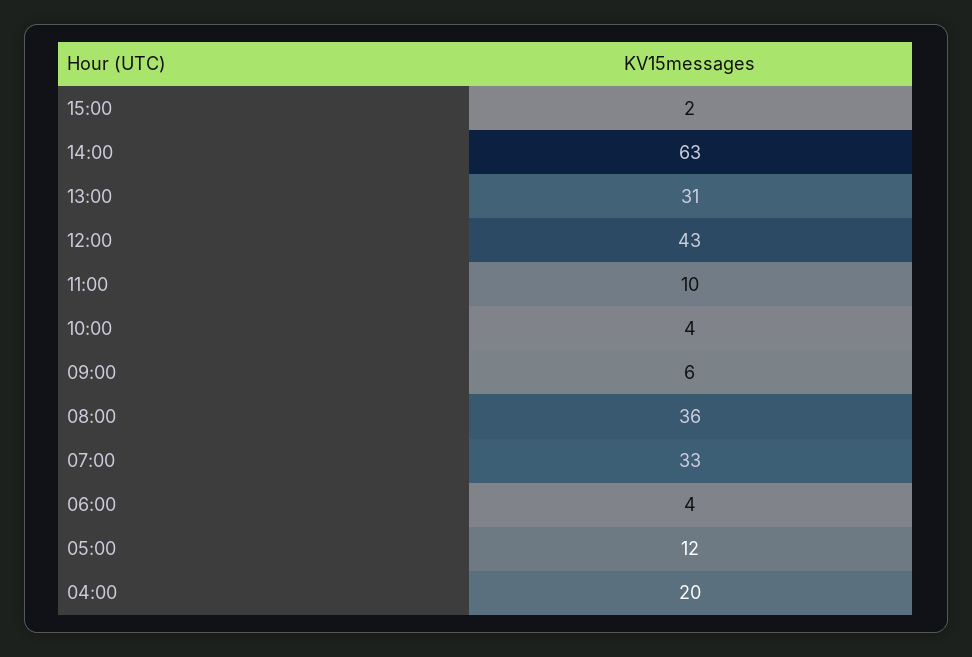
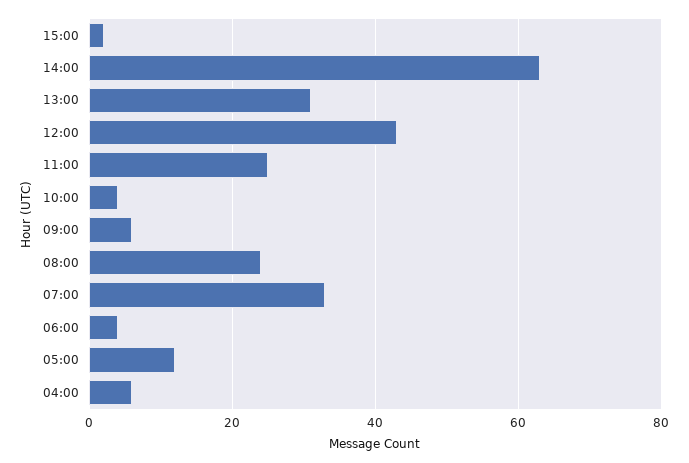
11:00: 10 -> 25
08:00: 36 -> 25
04:00: 20 -> 5

